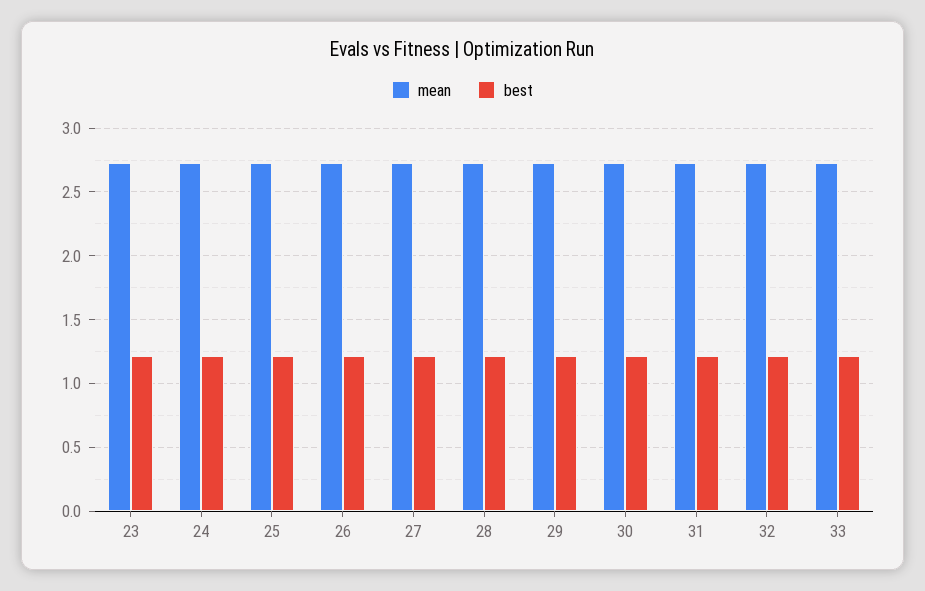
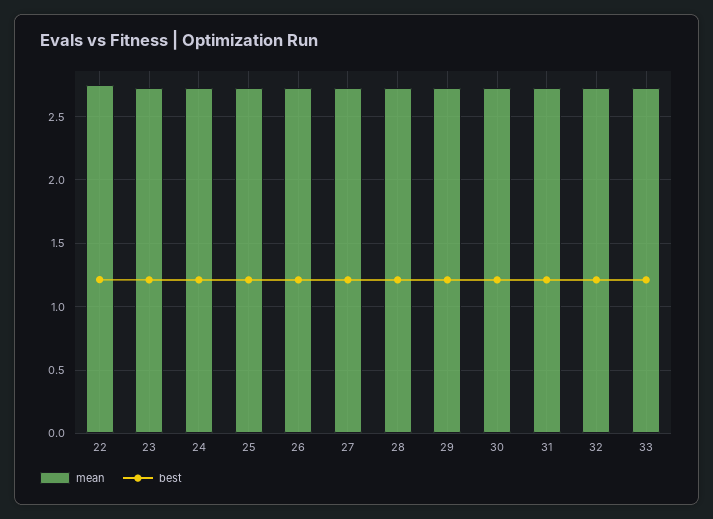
mean, 22: none -> 2.75
best, 22: none -> 1.2

